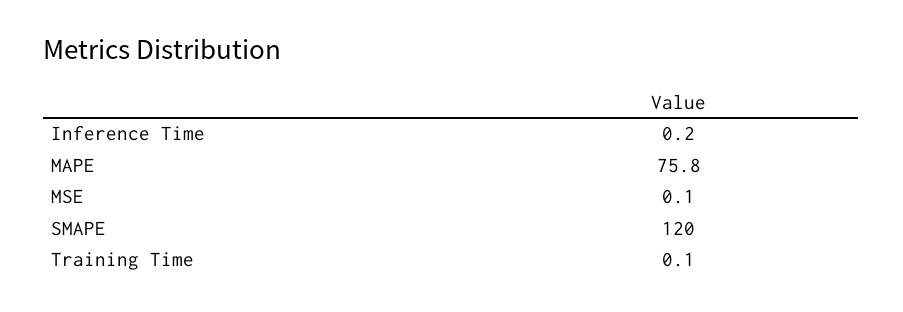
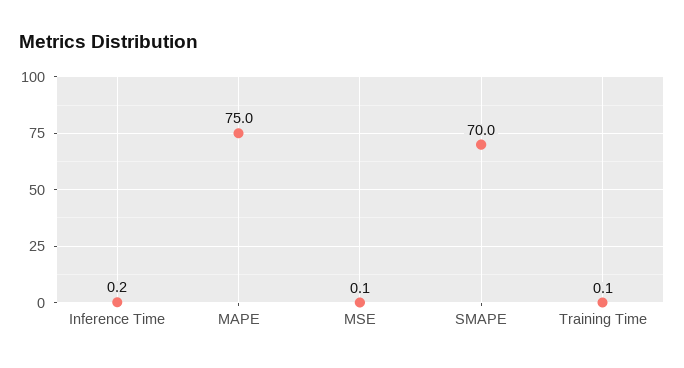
MAPE: 75.8 -> 75
SMAPE: 120 -> 70

